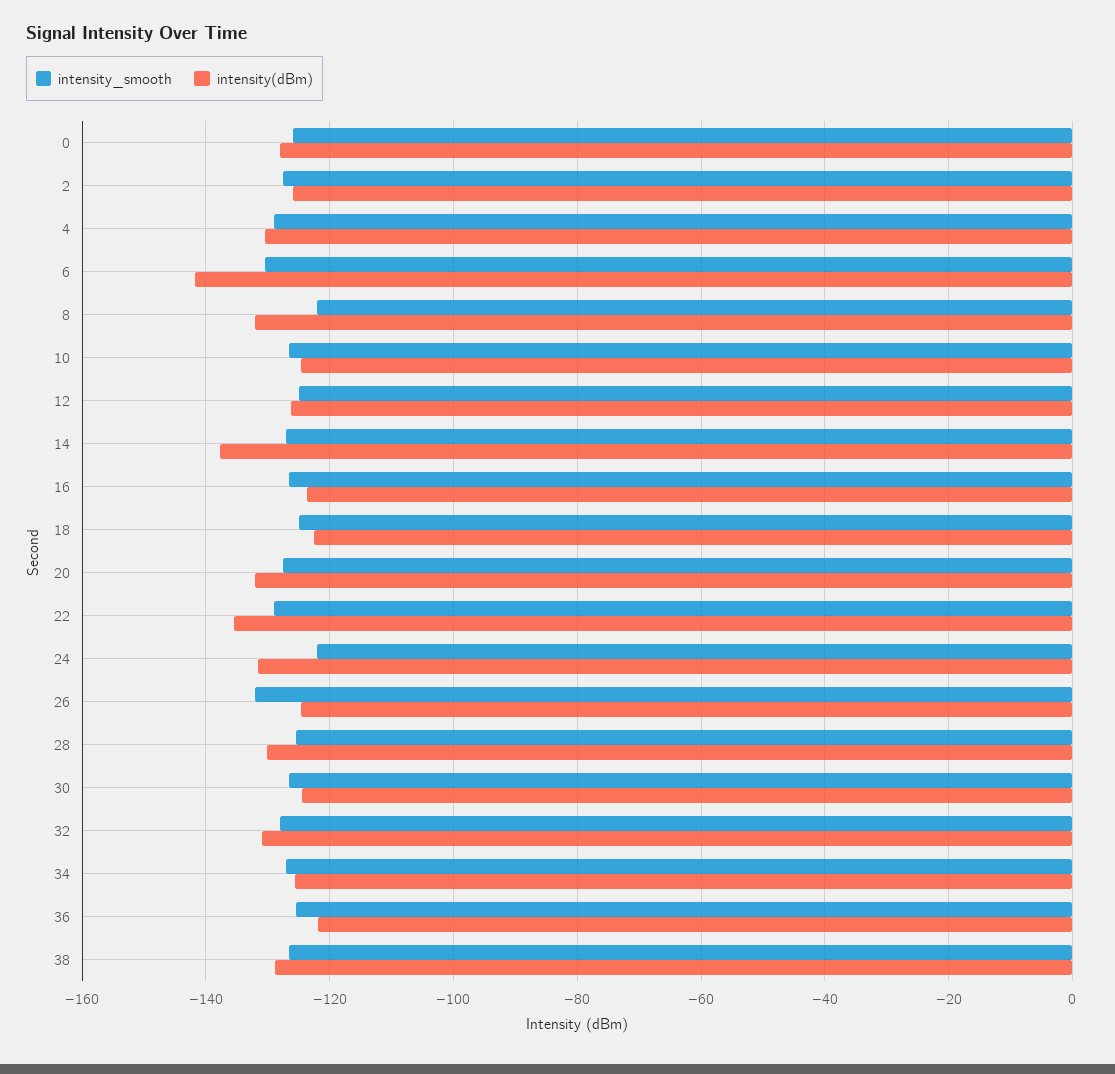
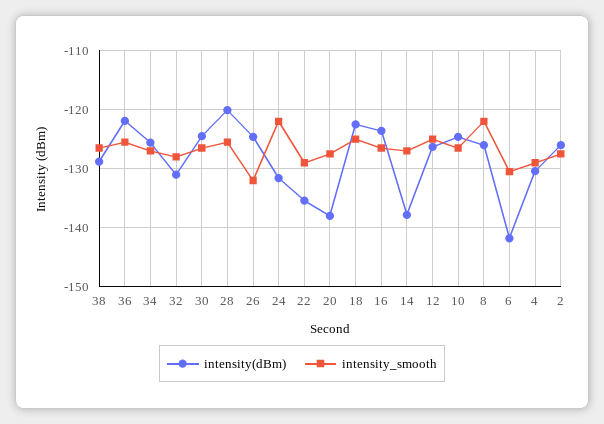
intensity_smooth, 0: -126 -> none
intensity(dBm), 0: -128 -> none
intensity(dBm), 8: -132 -> -126
intensity(dBm), 20: -132 -> -138
intensity(dBm), 28: -130 -> -120

